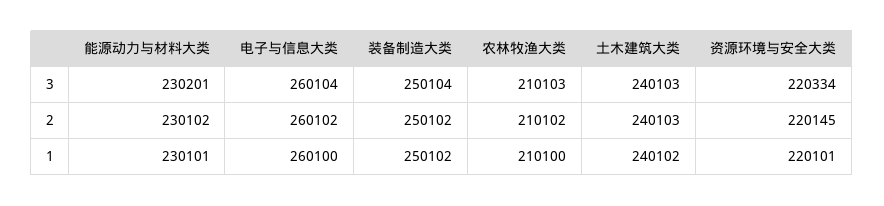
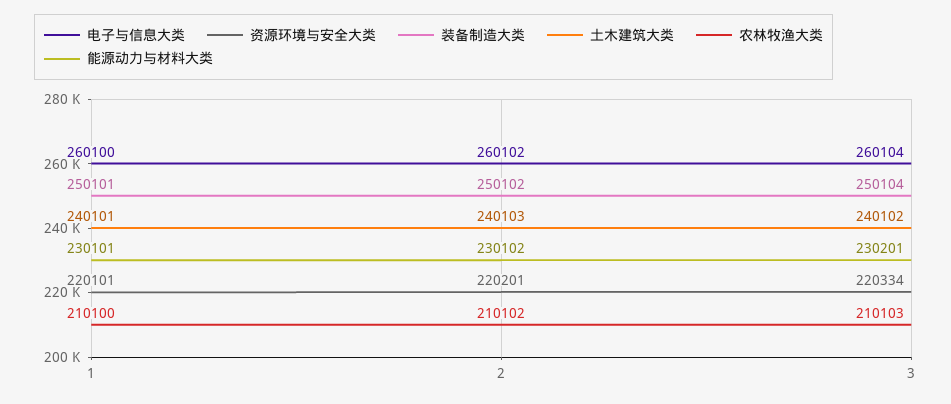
土木建筑大类, 3: 240103 -> 240102
资源环境与安全大类, 2: 220145 -> 220201
装备制造大类, 1: 250102 -> 250101
土木建筑大类, 1: 240102 -> 240101

